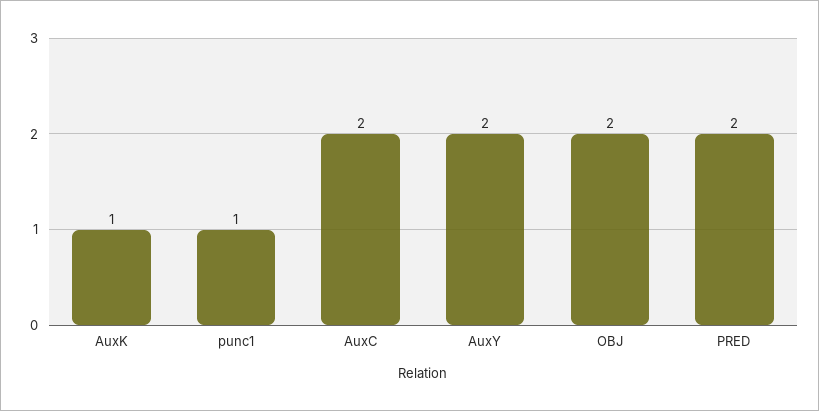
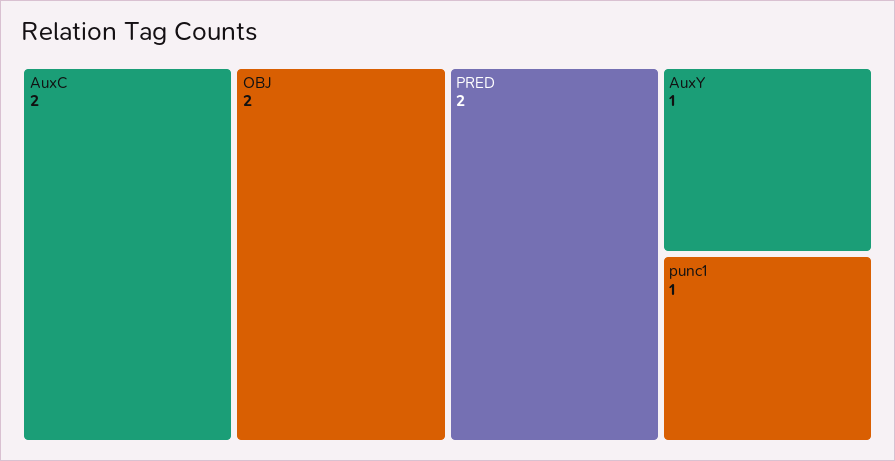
AuxK: 1 -> none
AuxY: 2 -> 1

